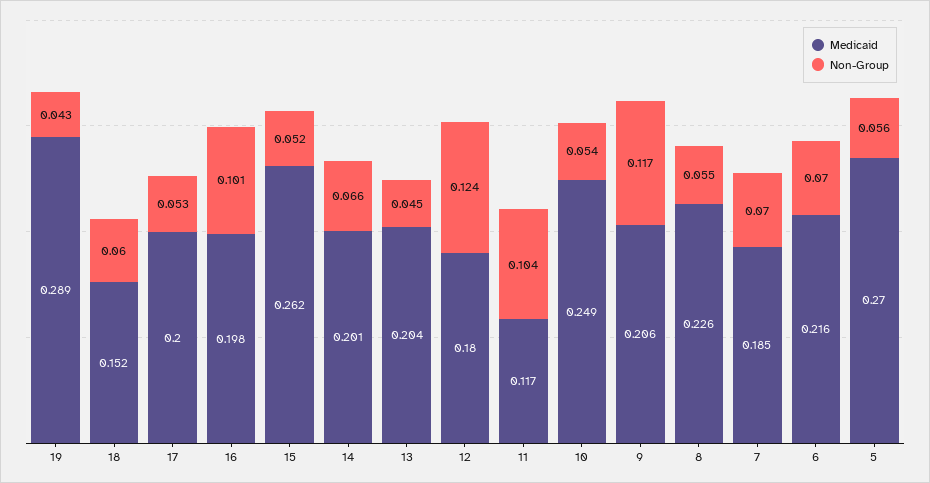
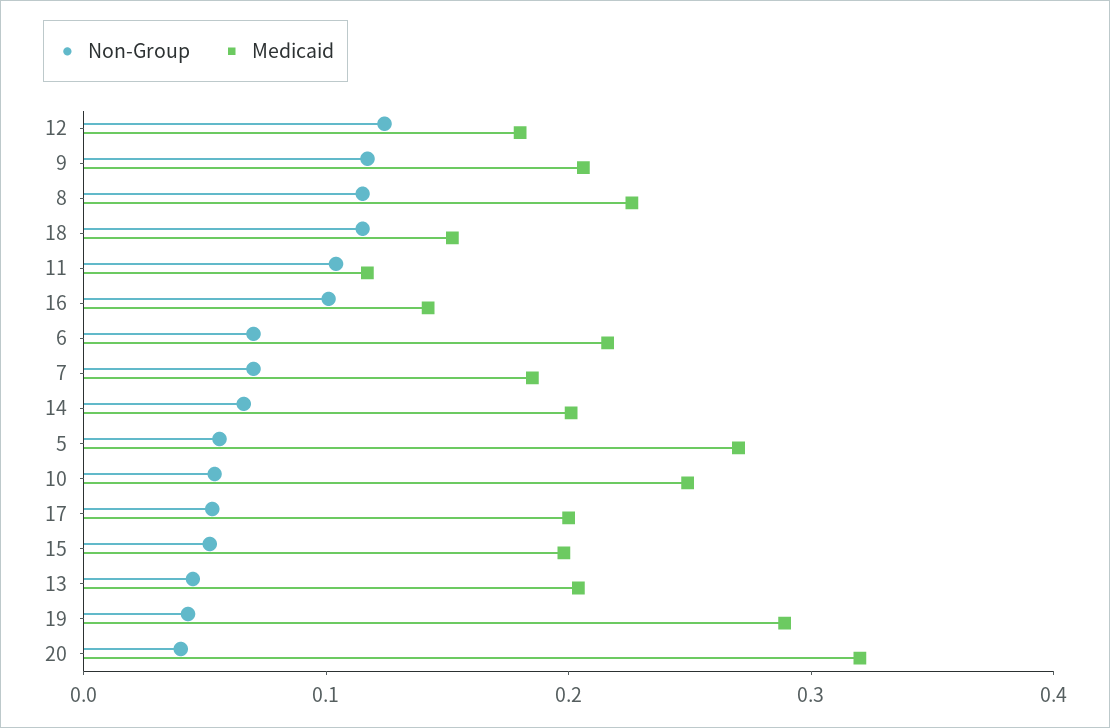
Non-Group, 18: 0.06 -> 0.12
Medicaid, 16: 0.198 -> 0.14
Medicaid, 15: 0.262 -> 0.2
Non-Group, 8: 0.055 -> 0.12
Non-Group, 20: none -> 0.04
Medicaid, 20: none -> 0.32

